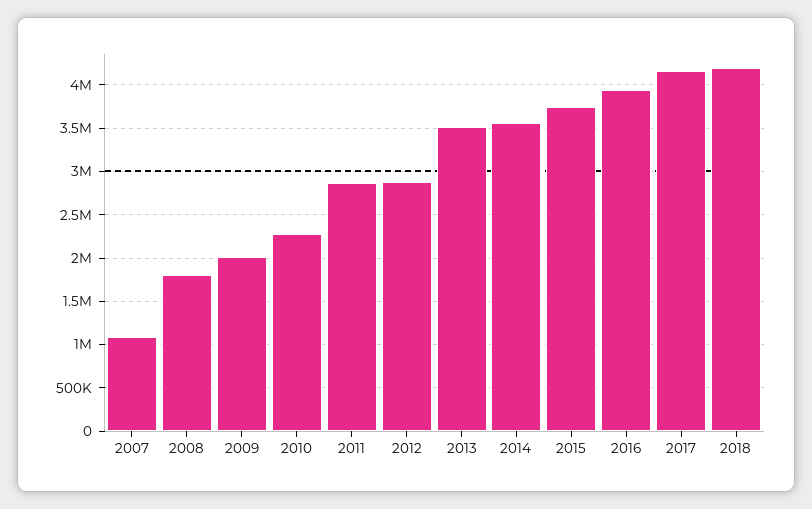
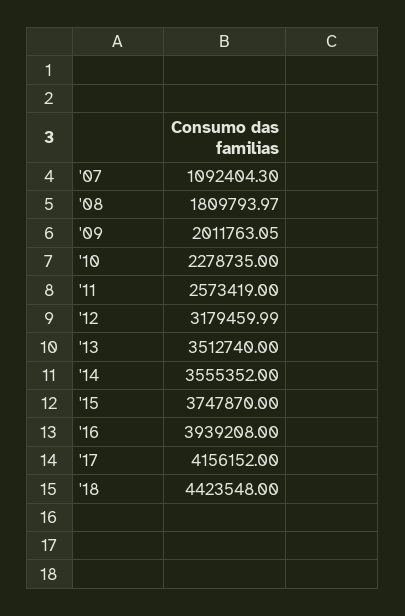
2011: 2900000 -> 2573419
2012: 2900000 -> 3179459.99
2018: 4200000 -> 4423548

